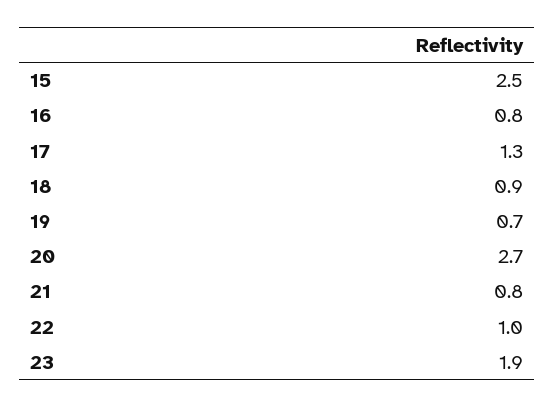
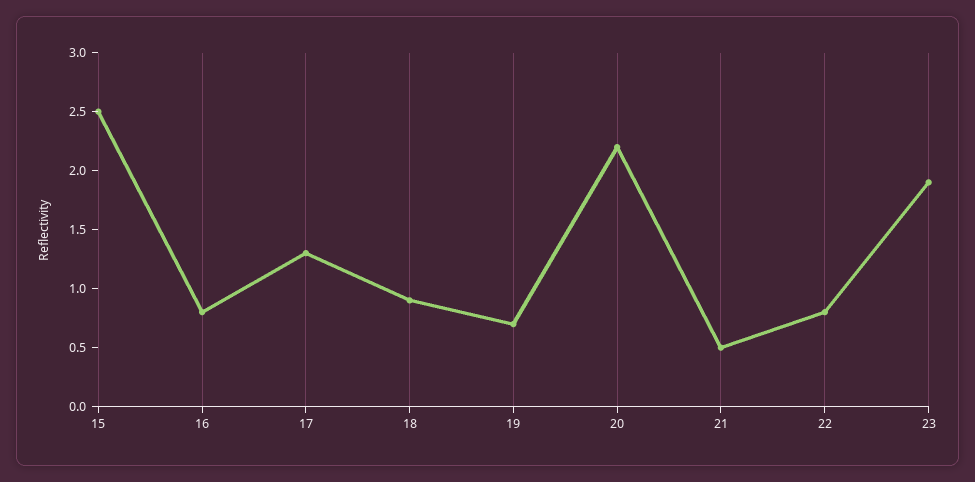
20: 2.7 -> 2.2
21: 0.8 -> 0.5
22: 1 -> 0.8

